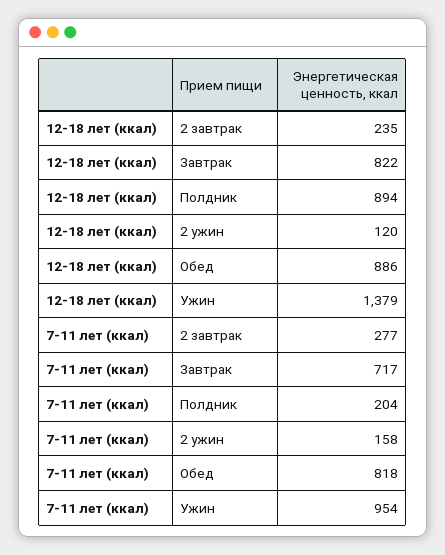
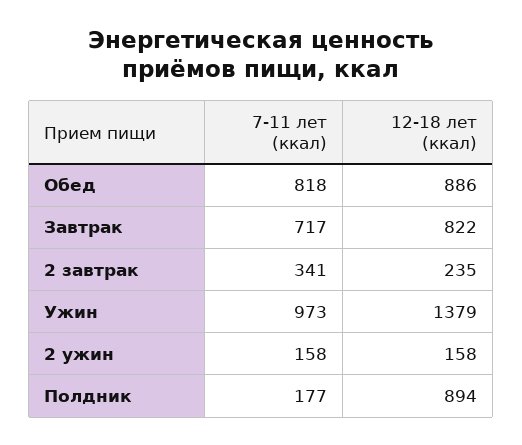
12-18 лет (ккал), 2 ужин: 120 -> 158
7-11 лет (ккал), 2 завтрак: 277 -> 341
7-11 лет (ккал), Полдник: 204 -> 177
7-11 лет (ккал), Ужин: 954 -> 973

